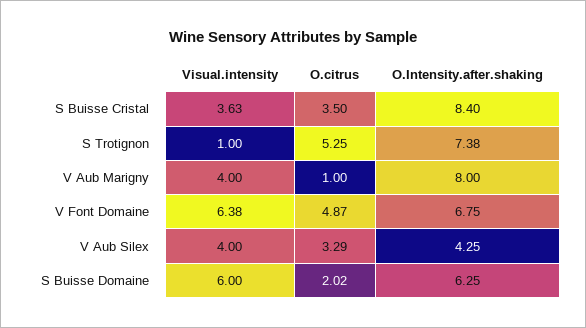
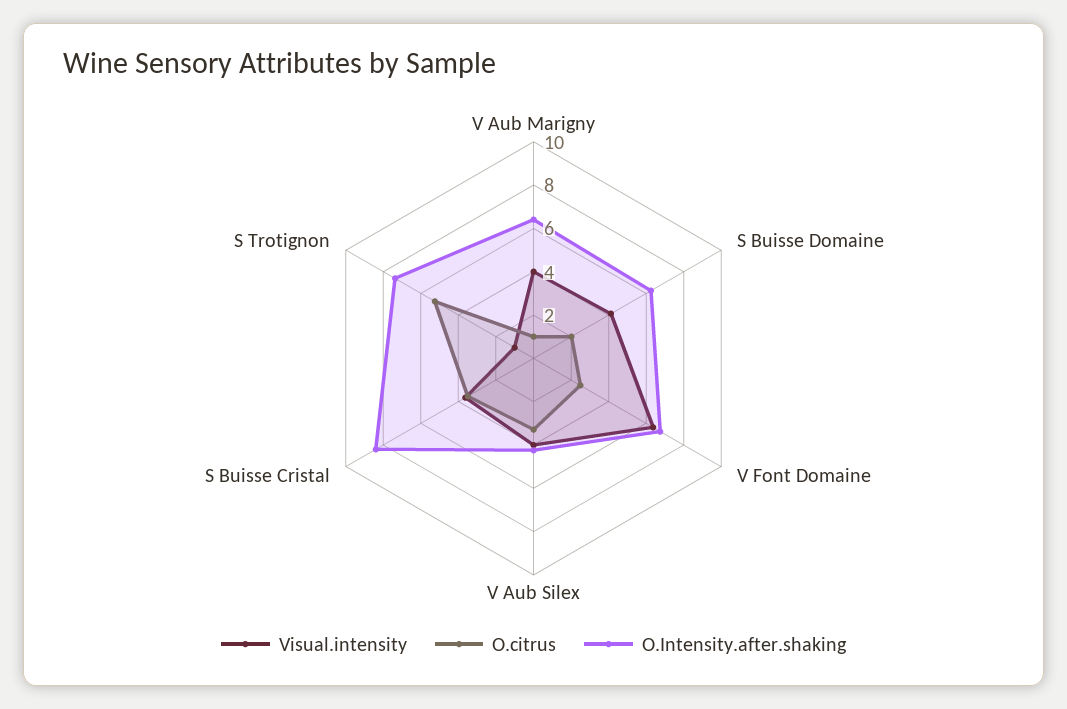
O.Intensity.after.shaking, V Aub Marigny: 8 -> 6.5
O.citrus, V Font Domaine: 4.87 -> 2.5
Visual.intensity, S Buisse Domaine: 6 -> 4

